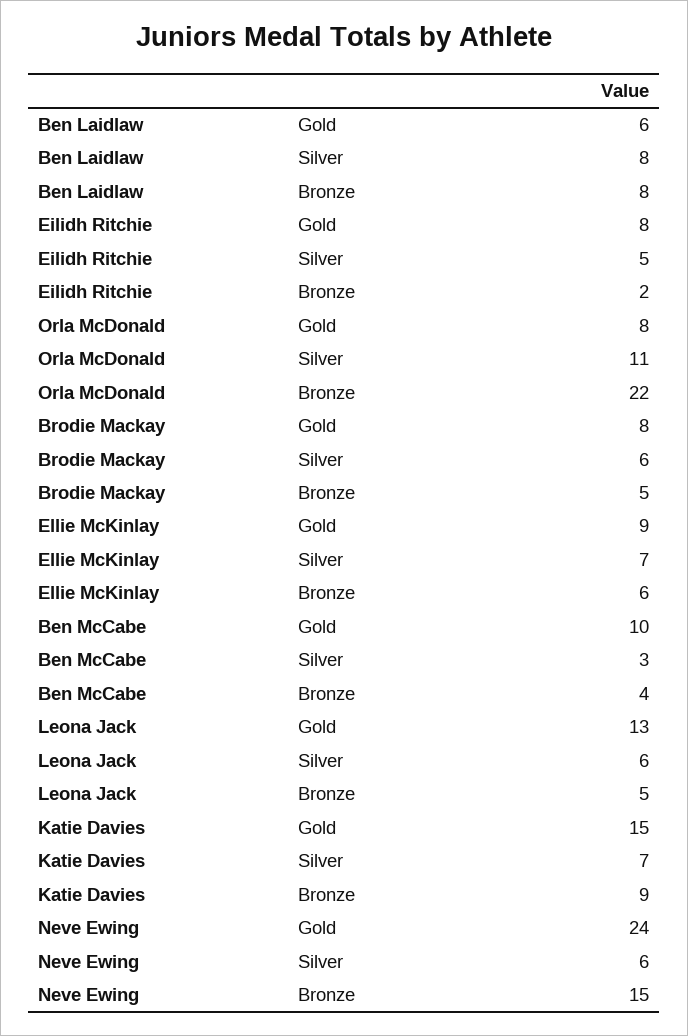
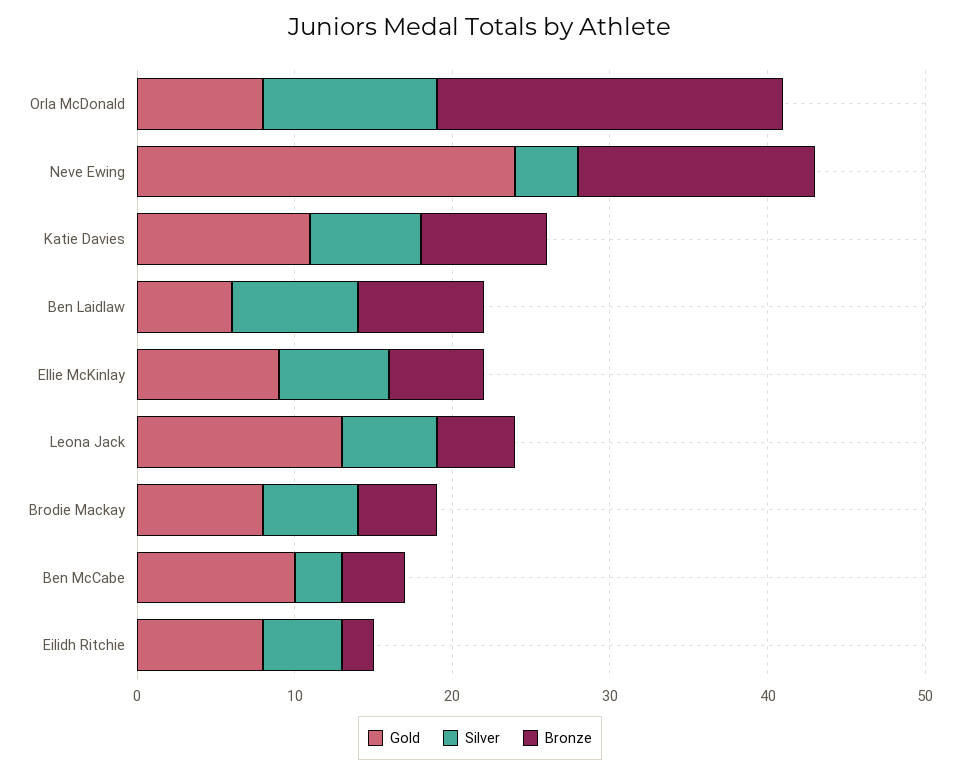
Gold, Katie Davies: 15 -> 11
Bronze, Katie Davies: 9 -> 8
Silver, Neve Ewing: 6 -> 4

